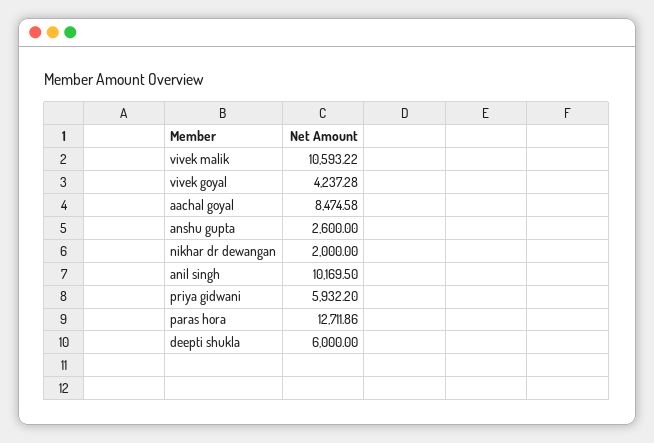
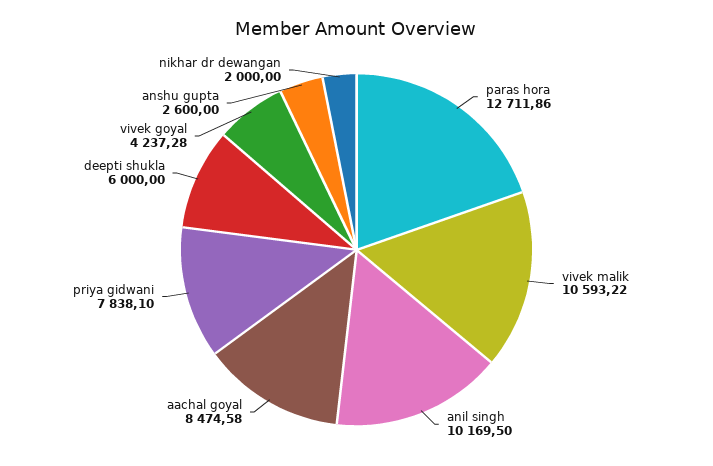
priya gidwani: 5932.2 -> 7838.1

